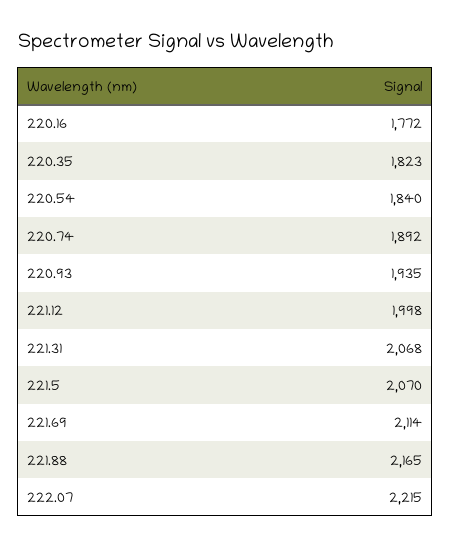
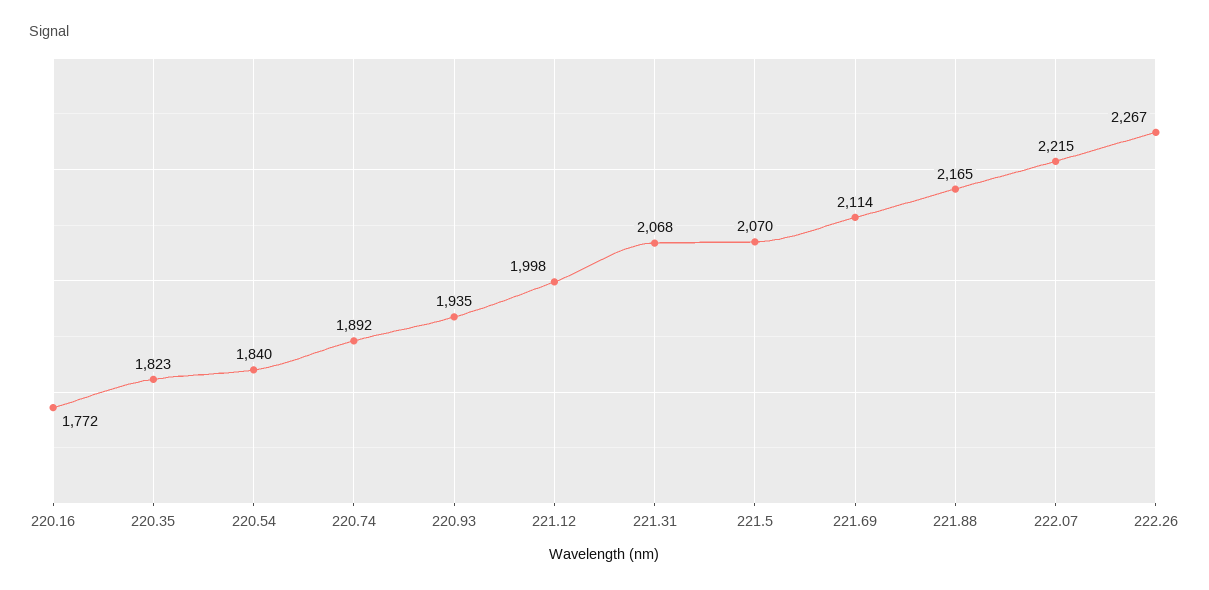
222.26: none -> 2267

